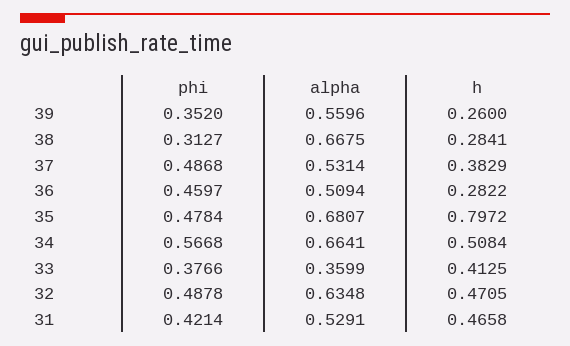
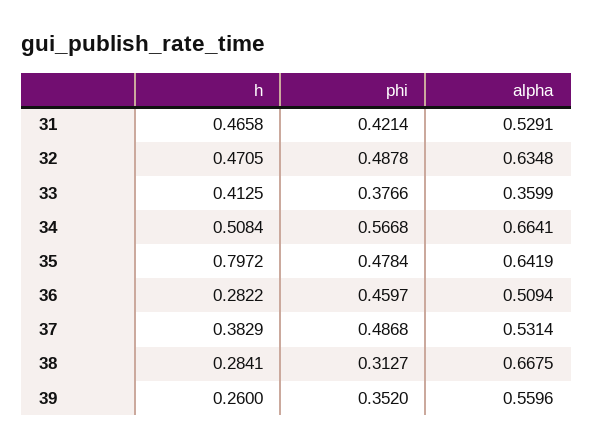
alpha, 35: 0.6807 -> 0.6419

